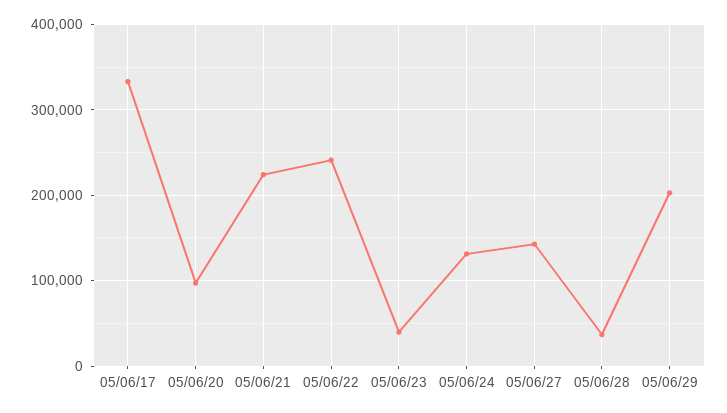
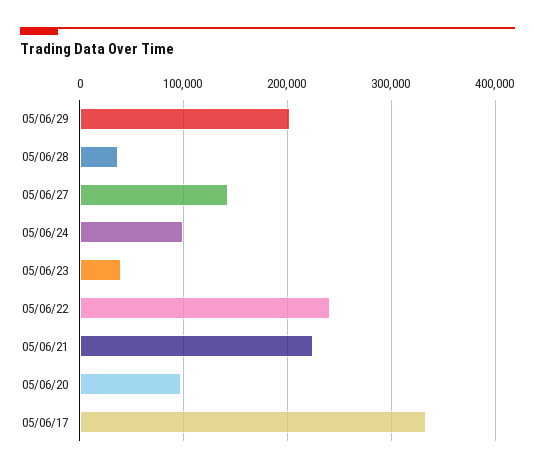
05/06/24: 130000 -> 100000

